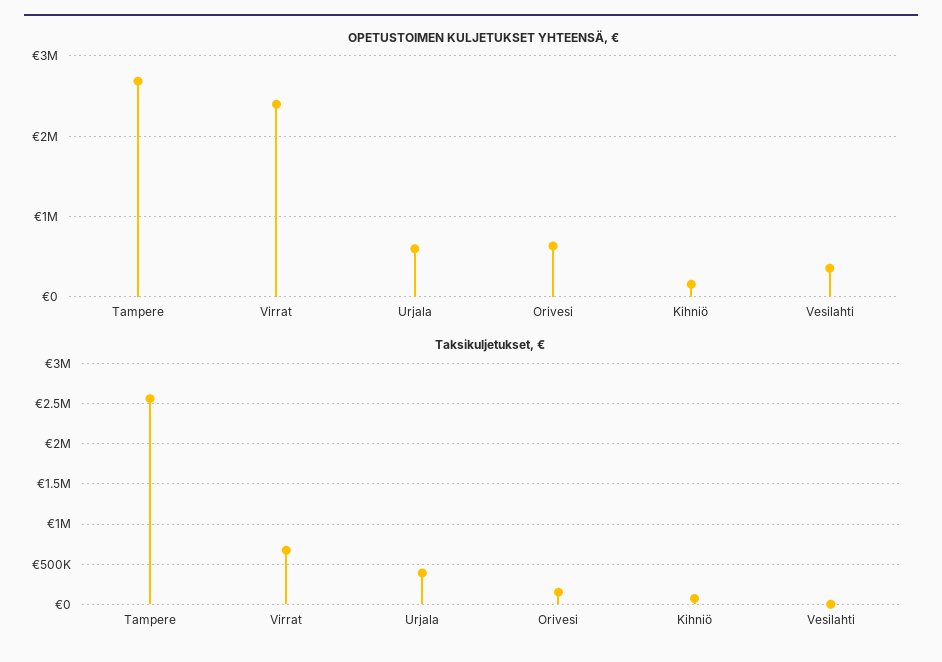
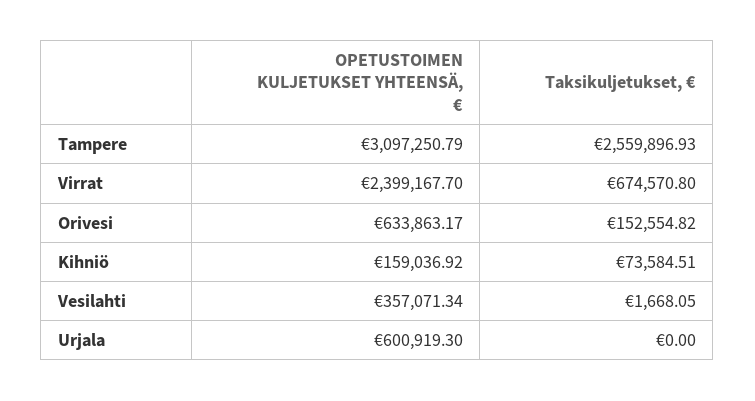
OPETUSTOIMEN KULJETUKSET YHTEENSÄ, €, Tampere: 2700000 -> 3097250.79
Taksikuljetukset, €, Urjala: 400000 -> 0

